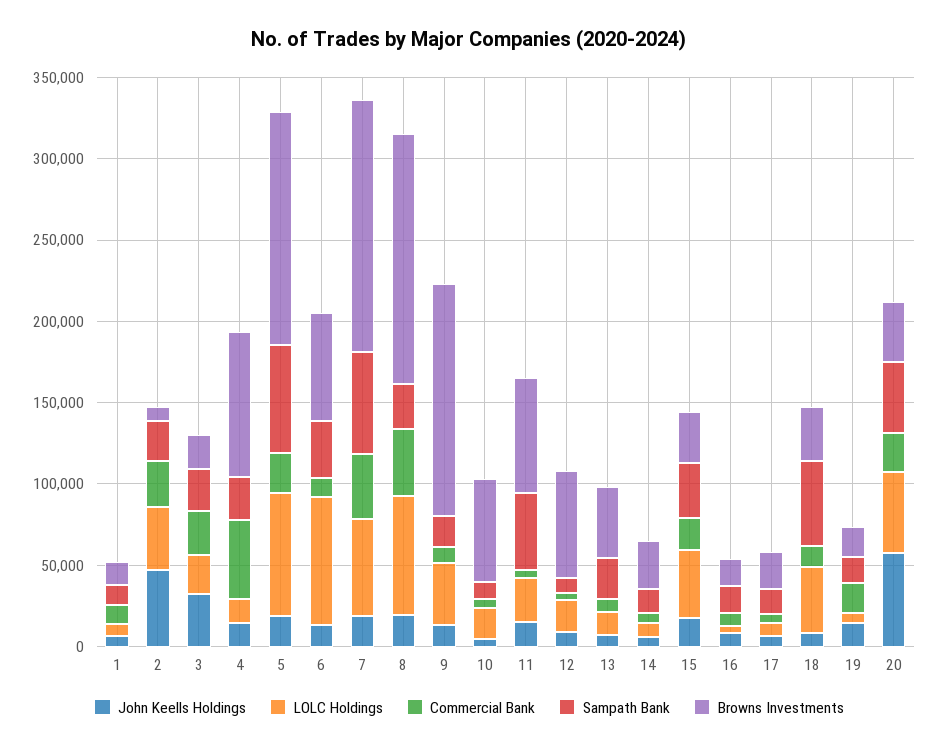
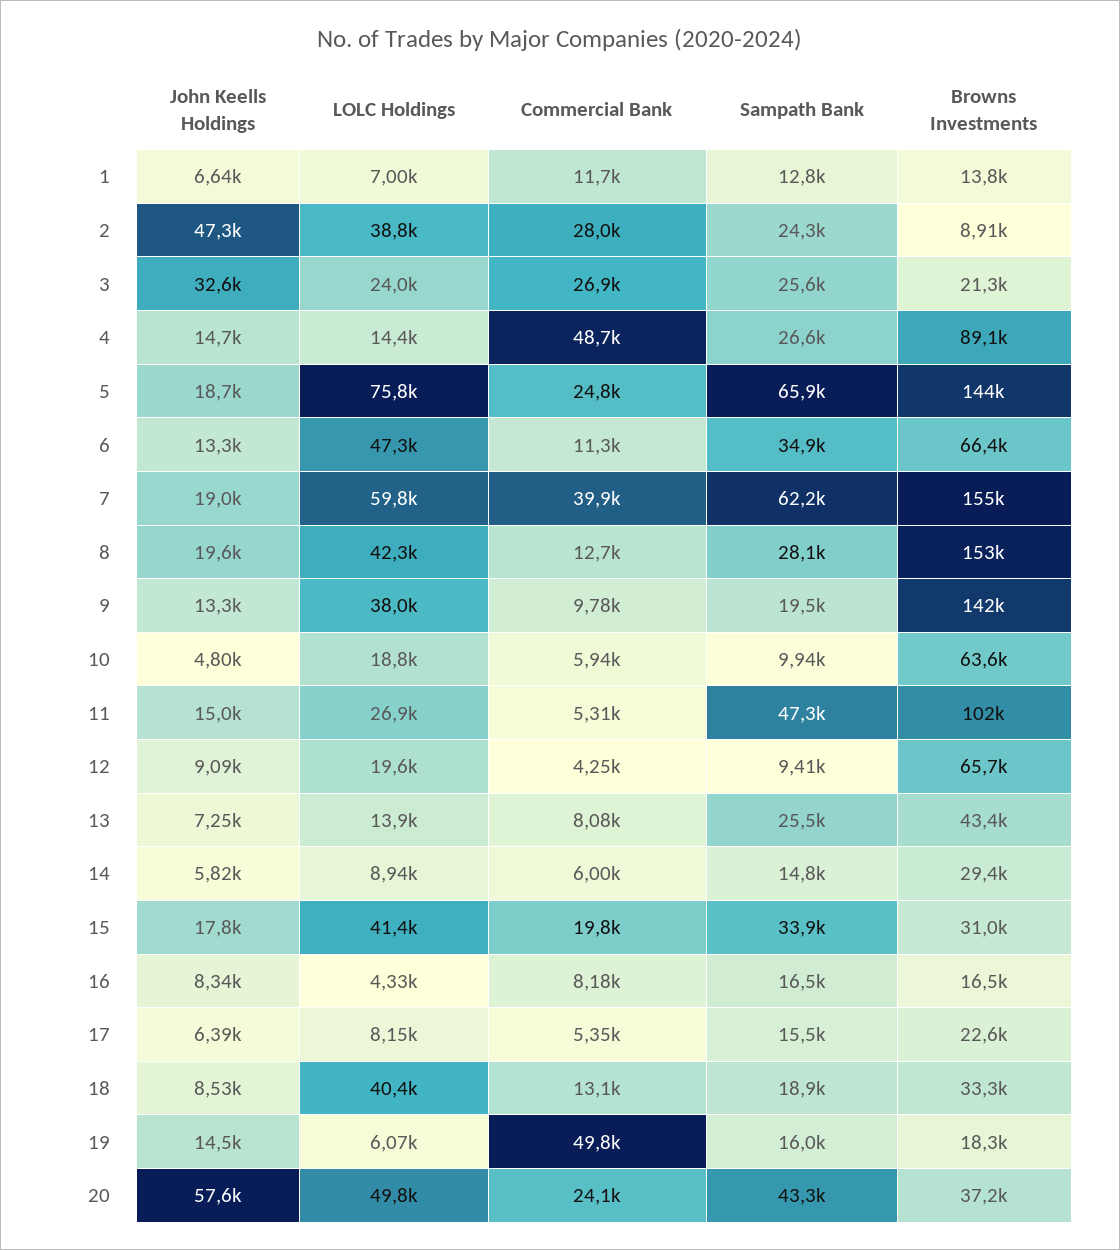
LOLC Holdings, 6: 80000 -> 47300
LOLC Holdings, 8: 70000 -> 42300
Commercial Bank, 8: 40000 -> 12700
Browns Investments, 11: 70000 -> 102000
Sampath Bank, 18: 50000 -> 18900
Commercial Bank, 19: 20000 -> 49800

